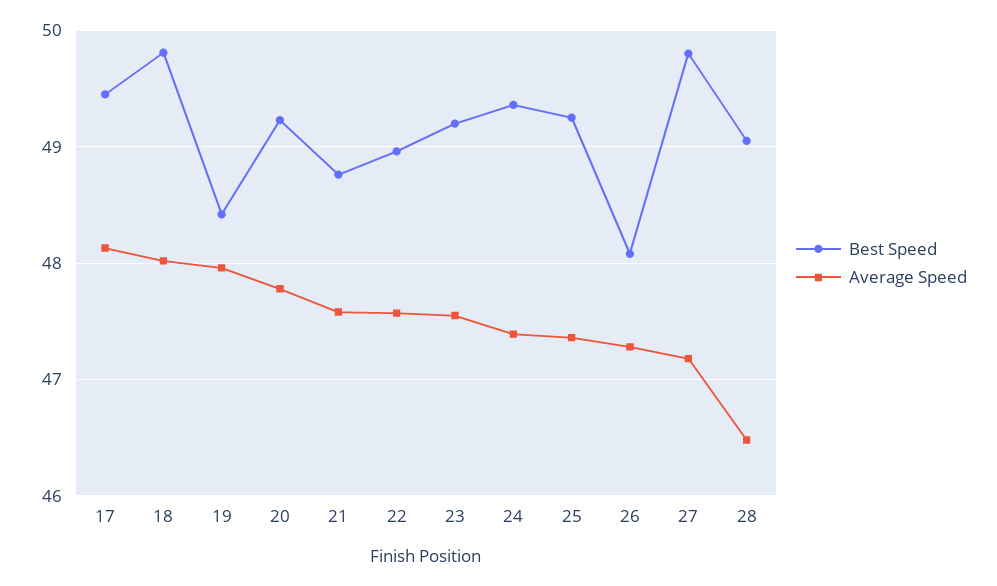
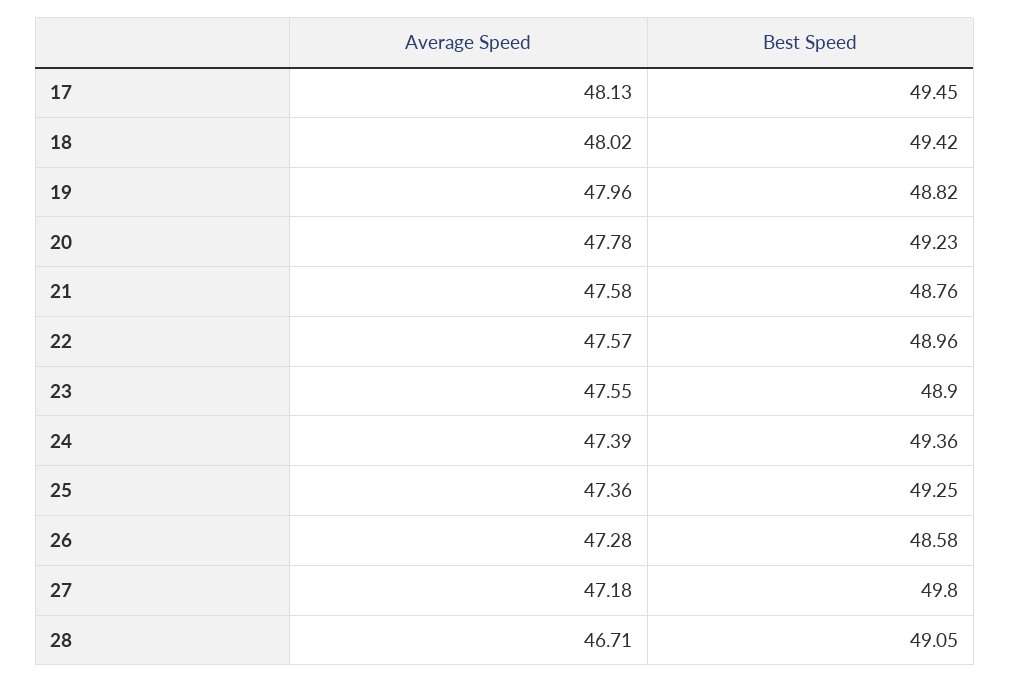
Best Speed, 18: 49.8 -> 49.42
Best Speed, 19: 48.4 -> 48.82
Best Speed, 23: 49.2 -> 48.9
Best Speed, 26: 48.1 -> 48.58
Average Speed, 28: 46.5 -> 46.71

